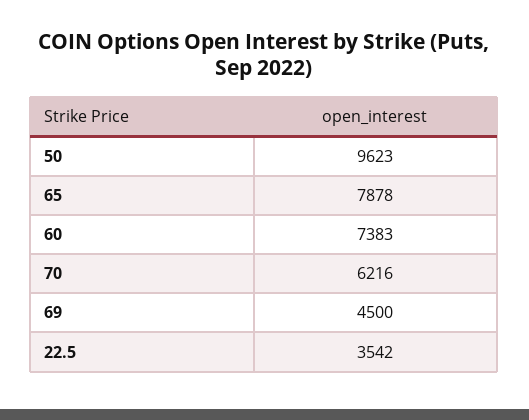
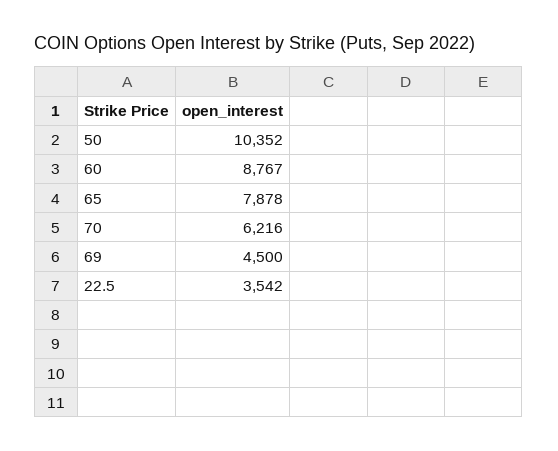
50: 9623 -> 10352
60: 7383 -> 8767

